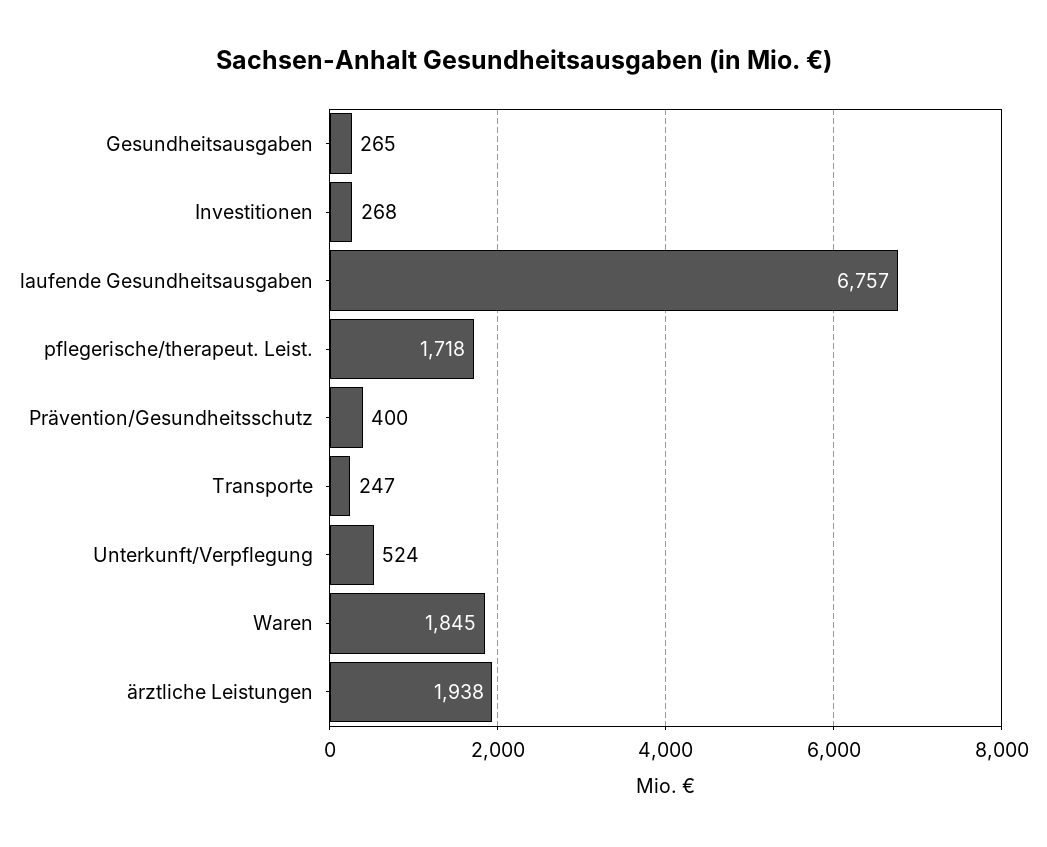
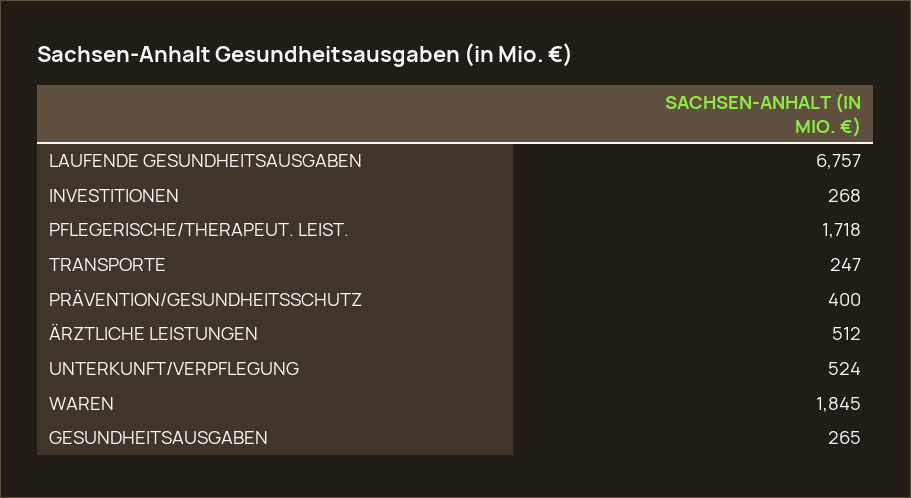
ärztliche Leistungen: 1938 -> 512

